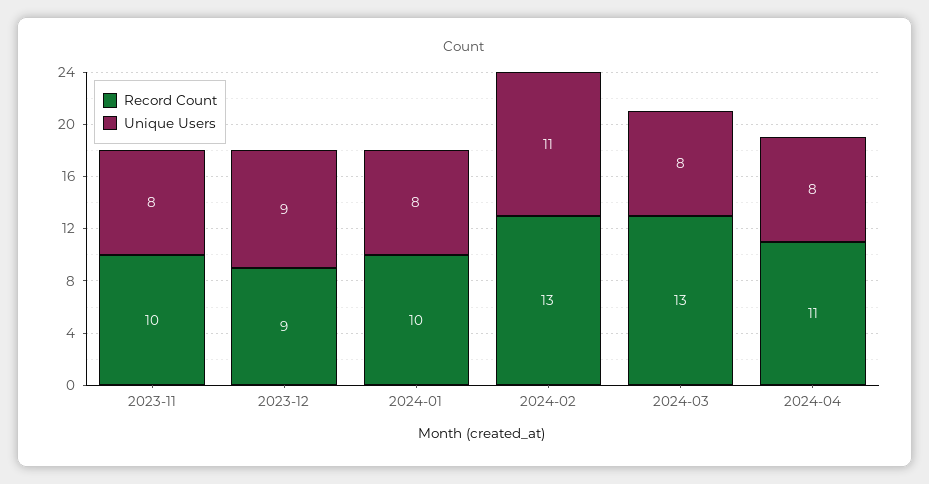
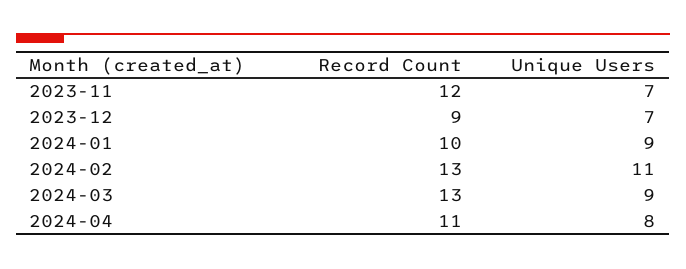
Record Count, 2023-11: 10 -> 12
Unique Users, 2023-11: 8 -> 7
Unique Users, 2023-12: 9 -> 7
Unique Users, 2024-01: 8 -> 9
Unique Users, 2024-03: 8 -> 9

